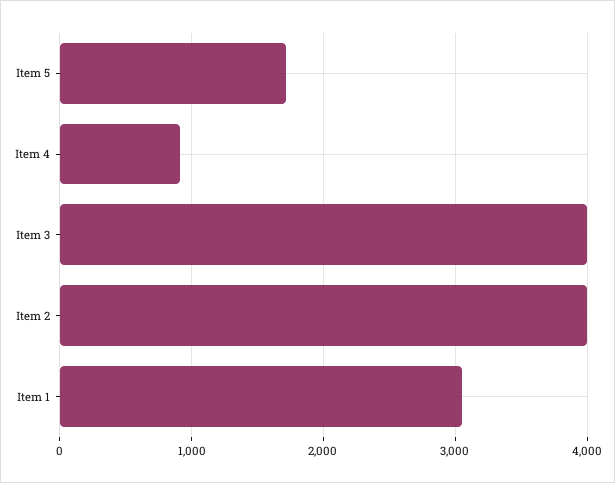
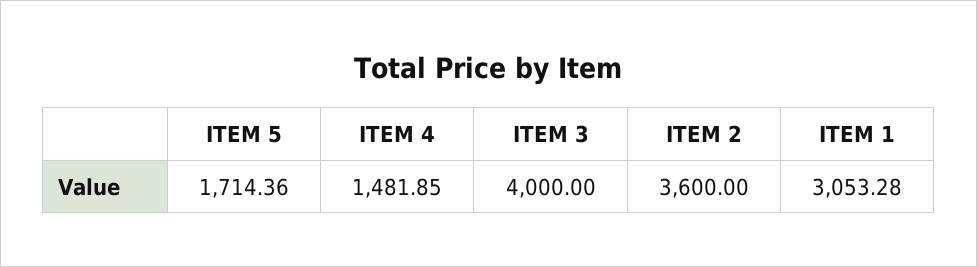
Item 4: 900 -> 1481.85
Item 2: 4000 -> 3600

